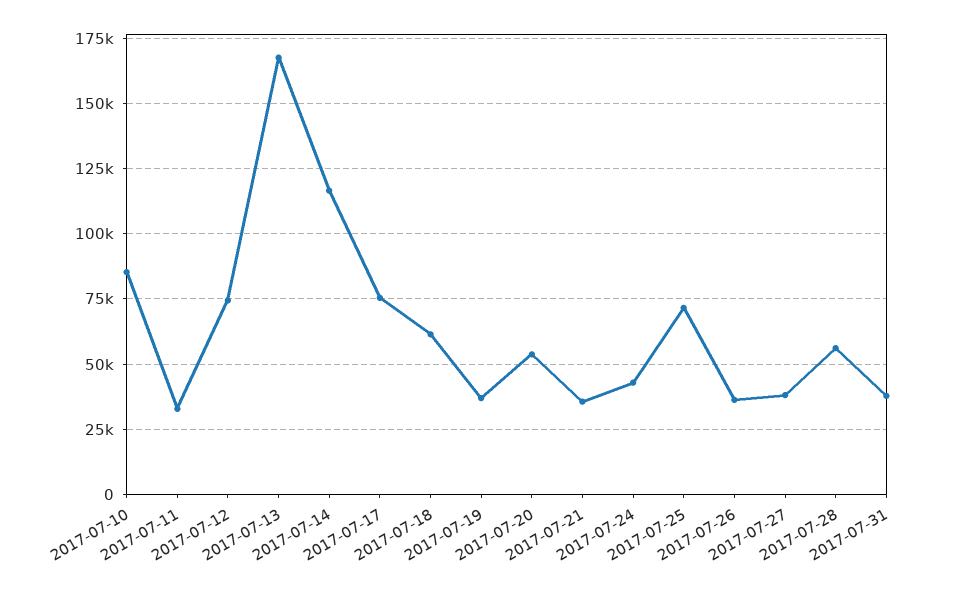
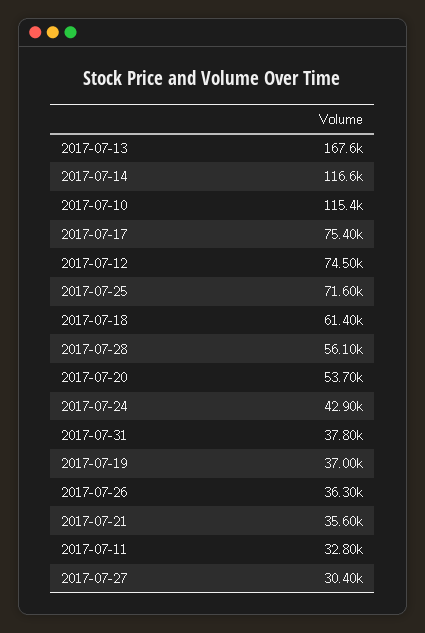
2017-07-10: 85000 -> 115400
2017-07-27: 37500 -> 30400

